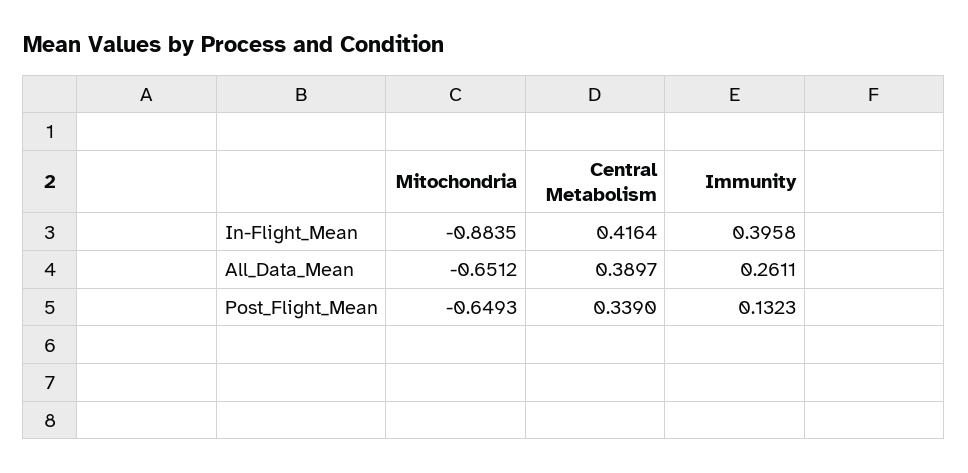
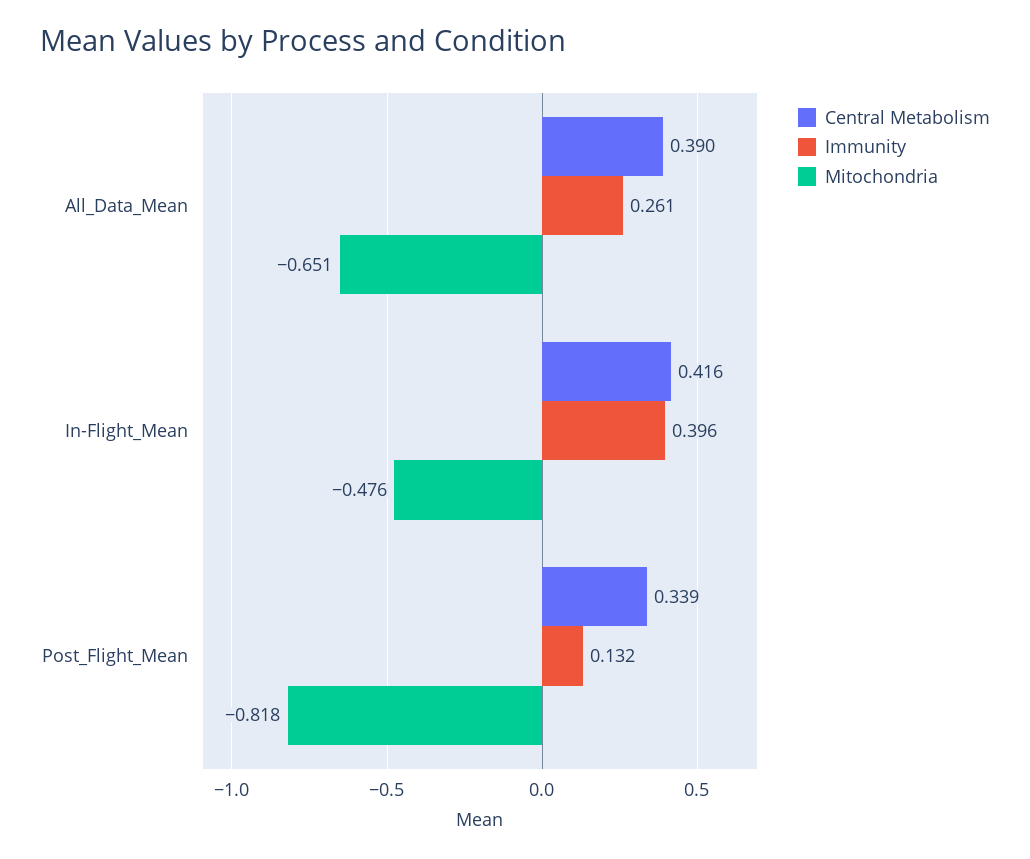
Mitochondria, In-Flight_Mean: -0.8835 -> -0.476
Mitochondria, Post_Flight_Mean: -0.6493 -> -0.818

